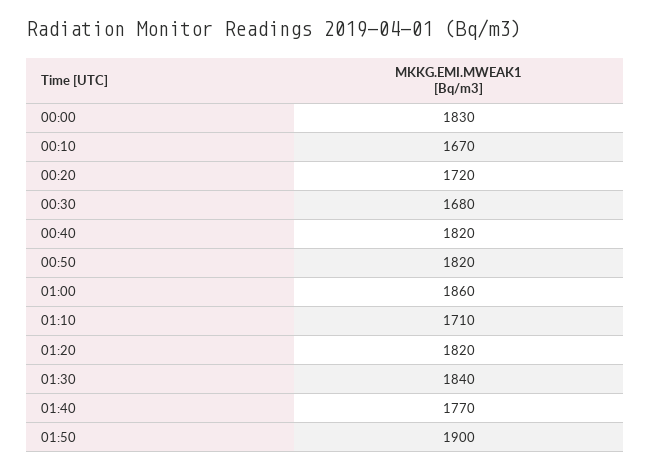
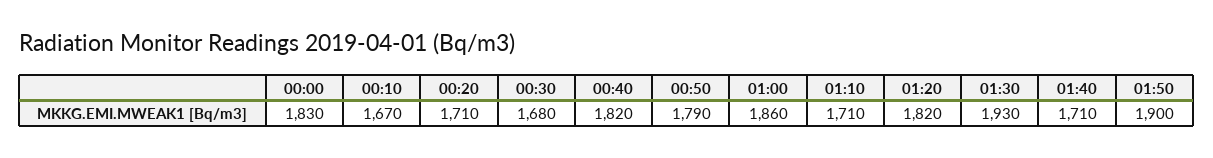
00:20: 1720 -> 1710
00:50: 1820 -> 1790
01:30: 1840 -> 1930
01:40: 1770 -> 1710

